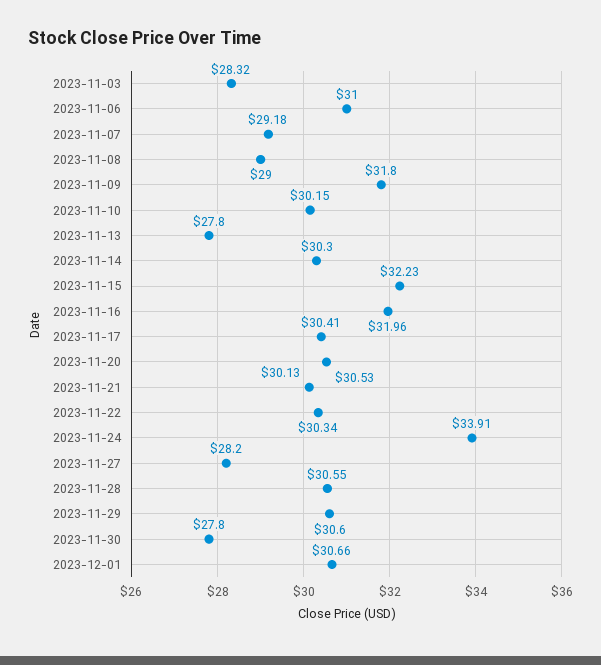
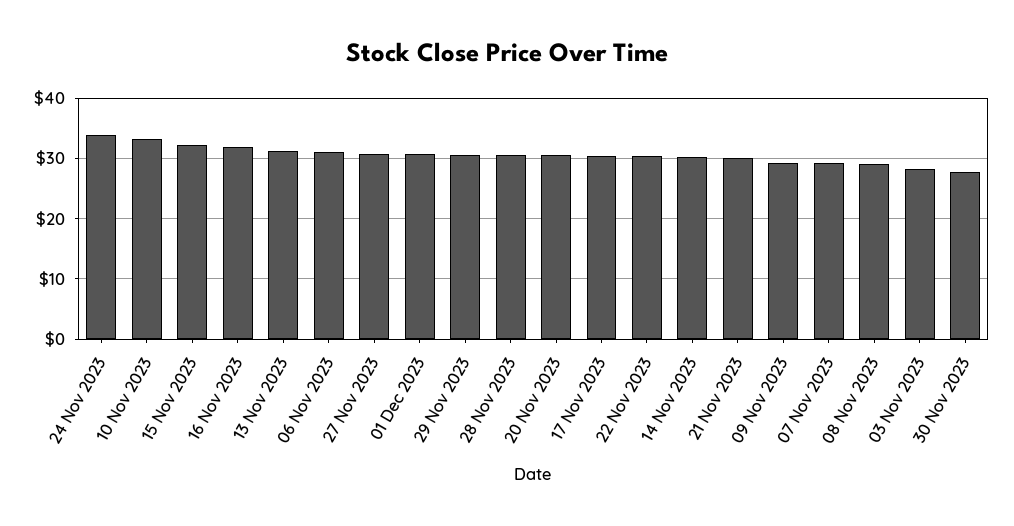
2023-11-09: 31.8 -> 29
2023-11-10: 30.15 -> 33
2023-11-13: 27.8 -> 31
2023-11-27: 28.2 -> 31

